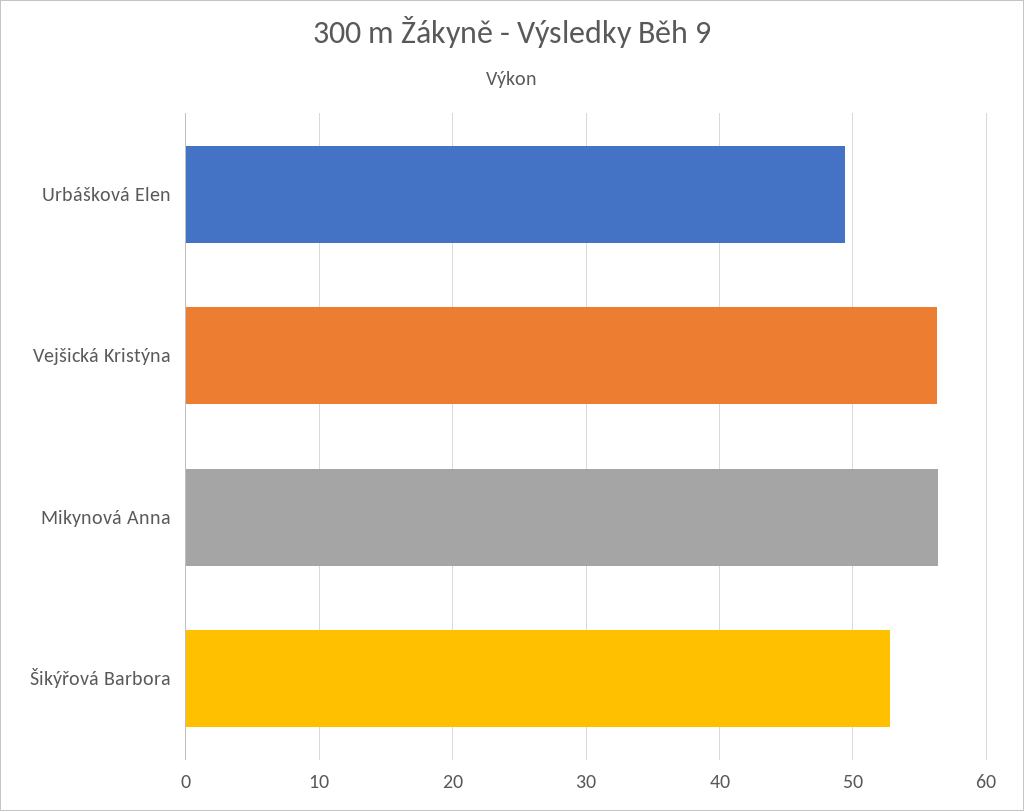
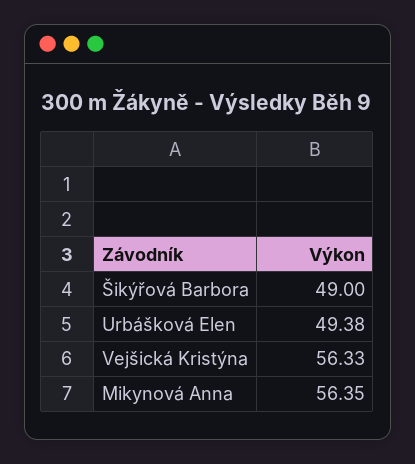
Šikýřová Barbora: 53 -> 49

